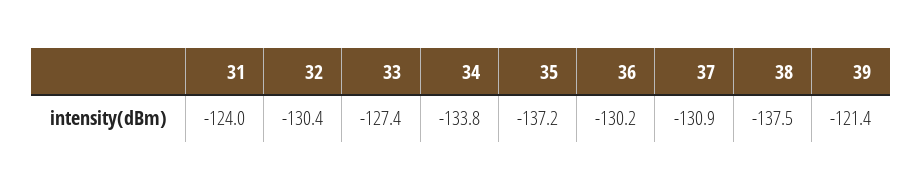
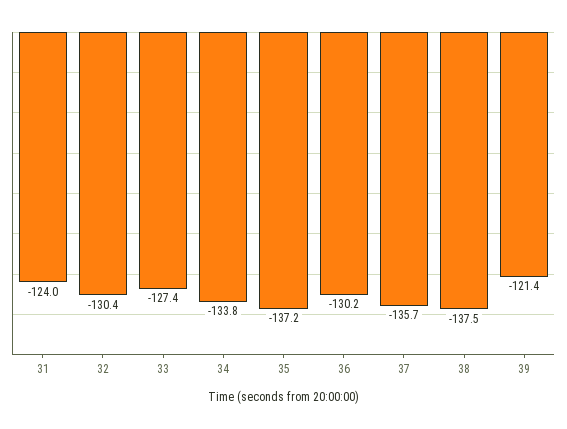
37: -130.9 -> -135.7

